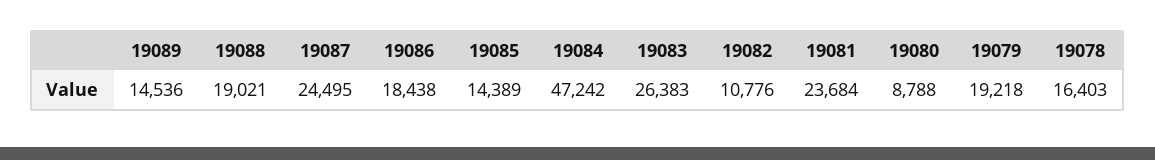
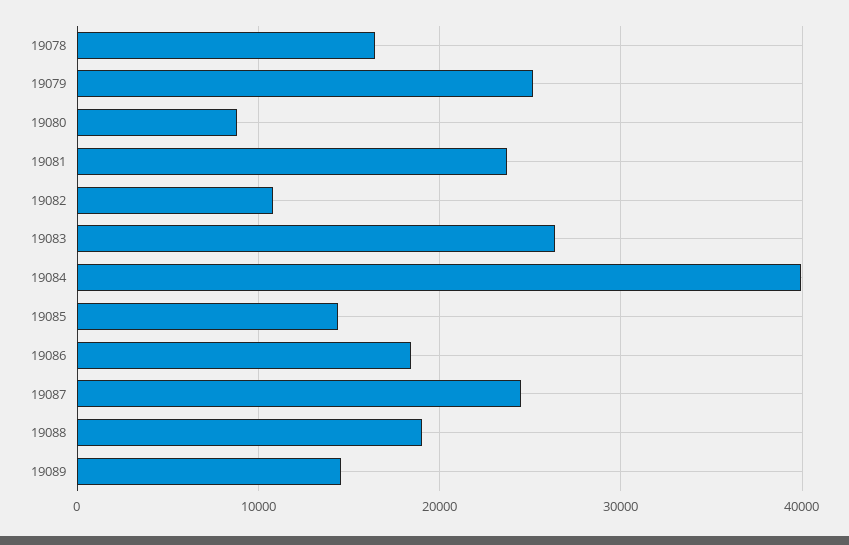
19084: 47242 -> 40000
19079: 19218 -> 25000

